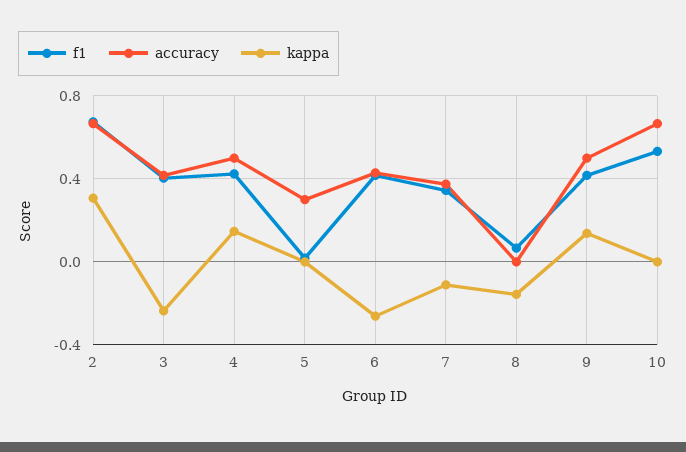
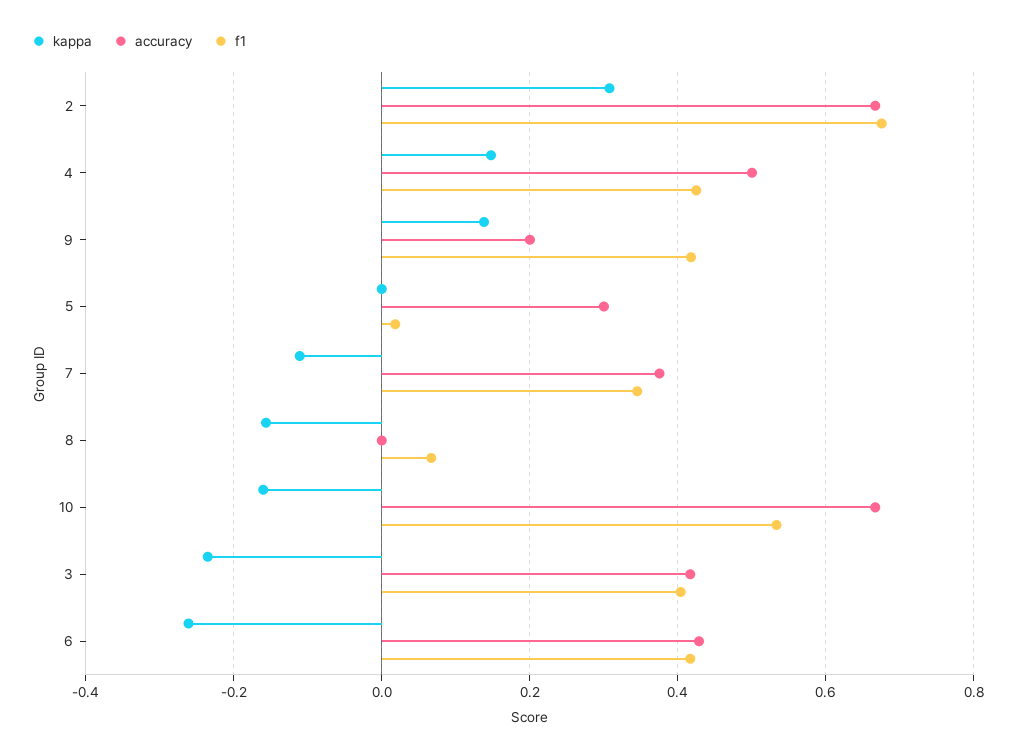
accuracy, 9: 0.5 -> 0.2
kappa, 10: 0 -> -0.16

